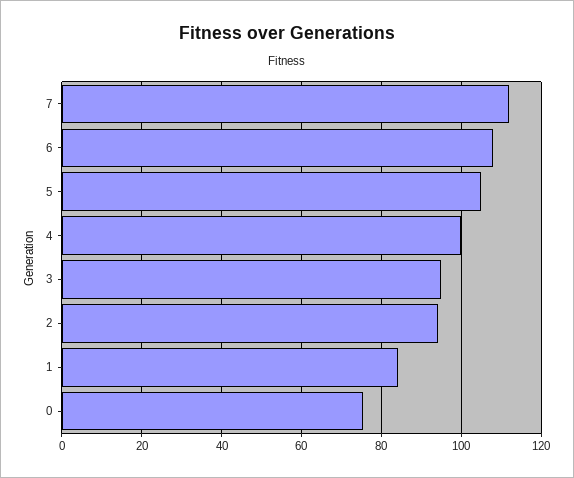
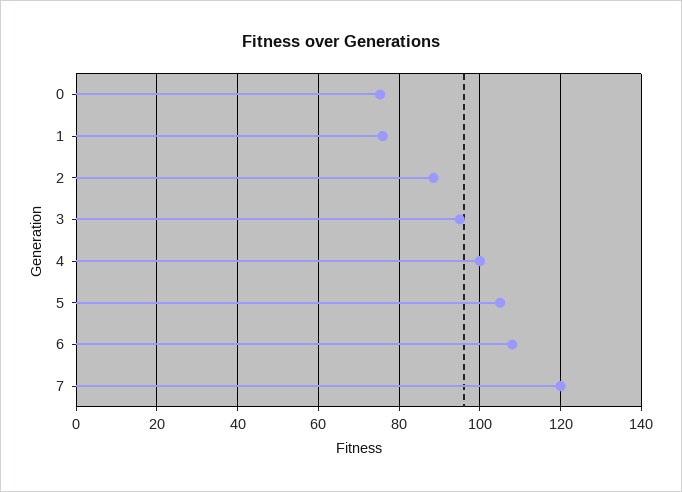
7: 112 -> 120
2: 94 -> 88
1: 84 -> 76

